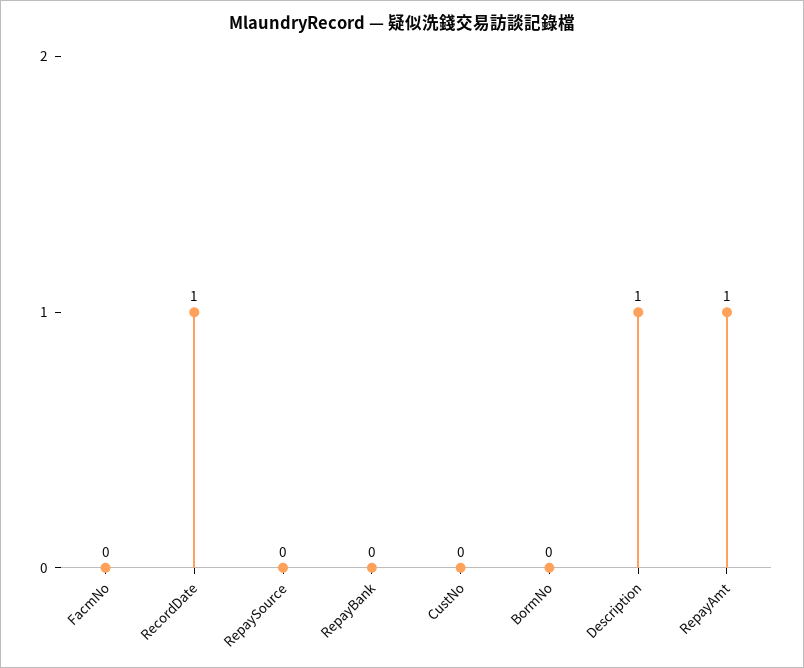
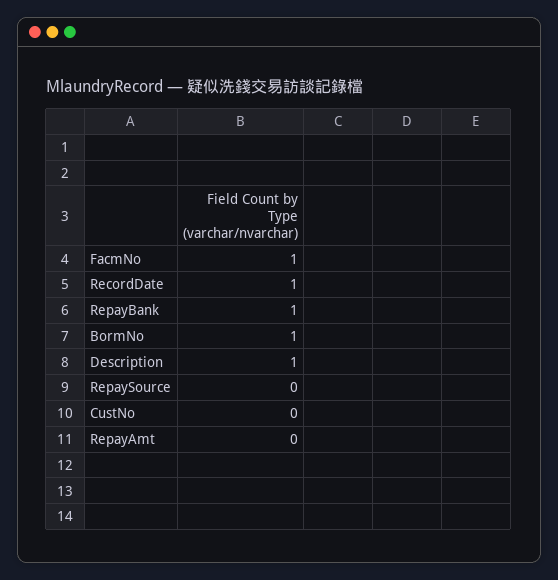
FacmNo: 0 -> 1
RepayBank: 0 -> 1
BormNo: 0 -> 1
RepayAmt: 1 -> 0

